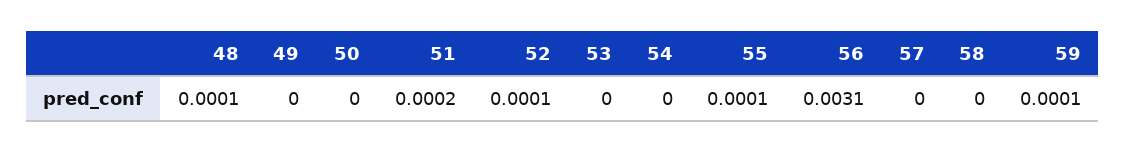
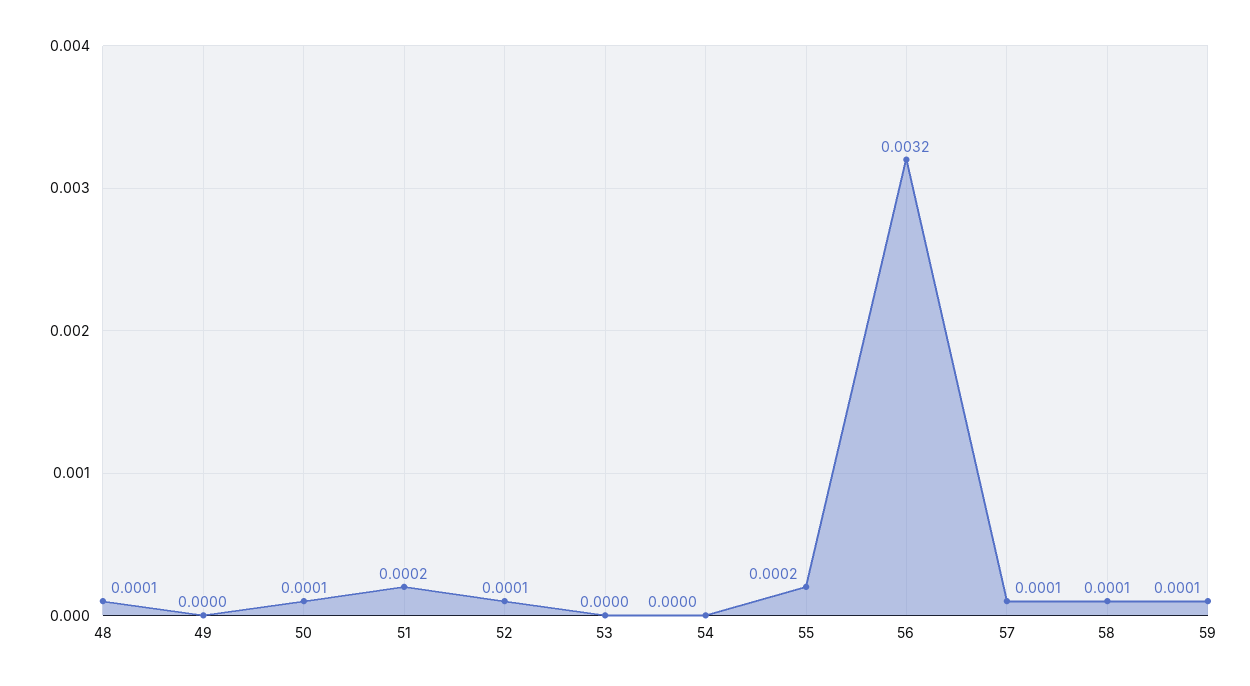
50: 0 -> 0.0001
55: 0.0001 -> 0.0002
56: 0.0031 -> 0.0032
57: 0 -> 0.0001
58: 0 -> 0.0001

